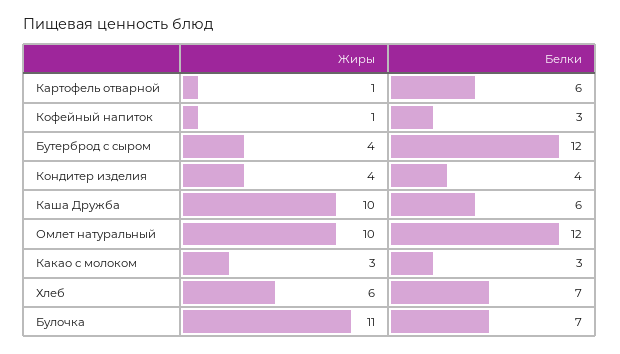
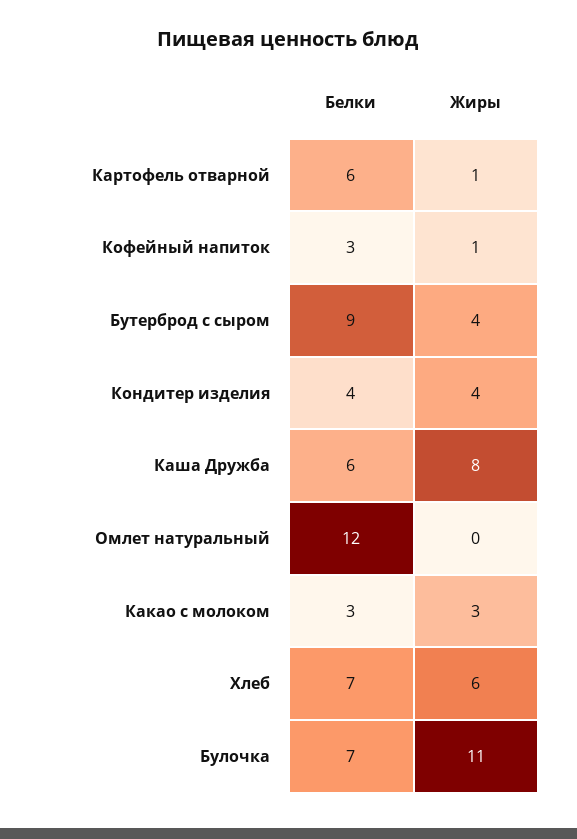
Белки, Бутерброд с сыром: 12 -> 9
Жиры, Каша Дружба: 10 -> 8
Жиры, Омлет натуральный: 10 -> 0

